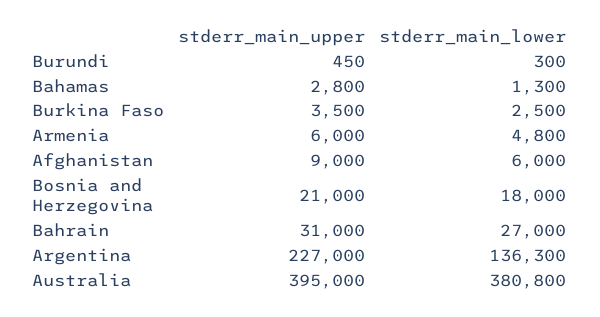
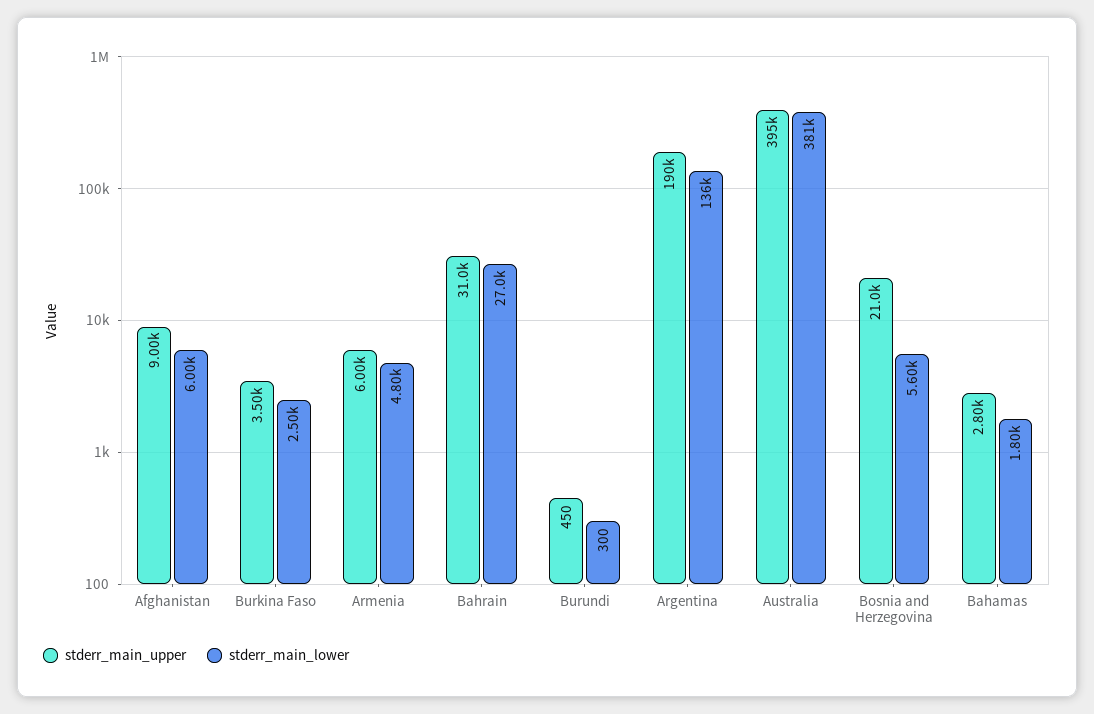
stderr_main_lower, Bahamas: 1300 -> 1800
stderr_main_lower, Bosnia and Herzegovina: 18000 -> 5600
stderr_main_upper, Argentina: 227000 -> 190000

